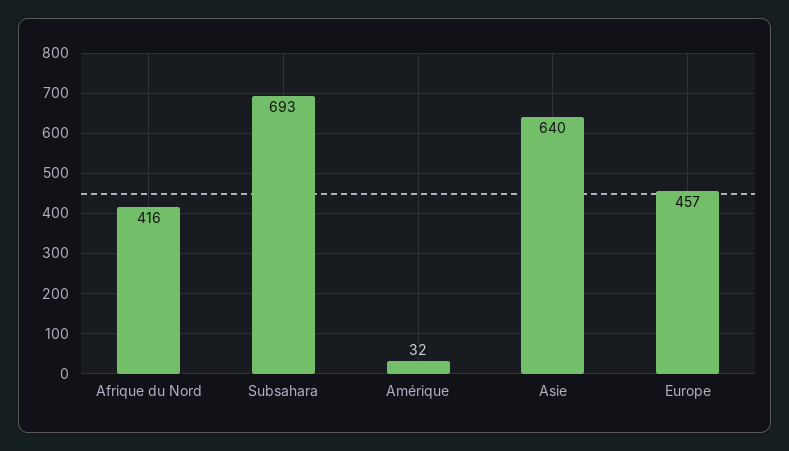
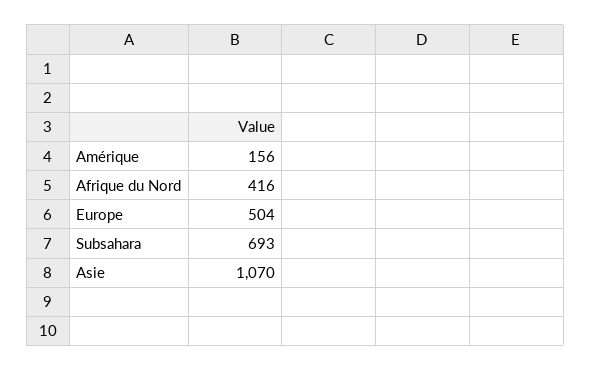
Amérique: 32 -> 156
Asie: 640 -> 1070
Europe: 457 -> 504

